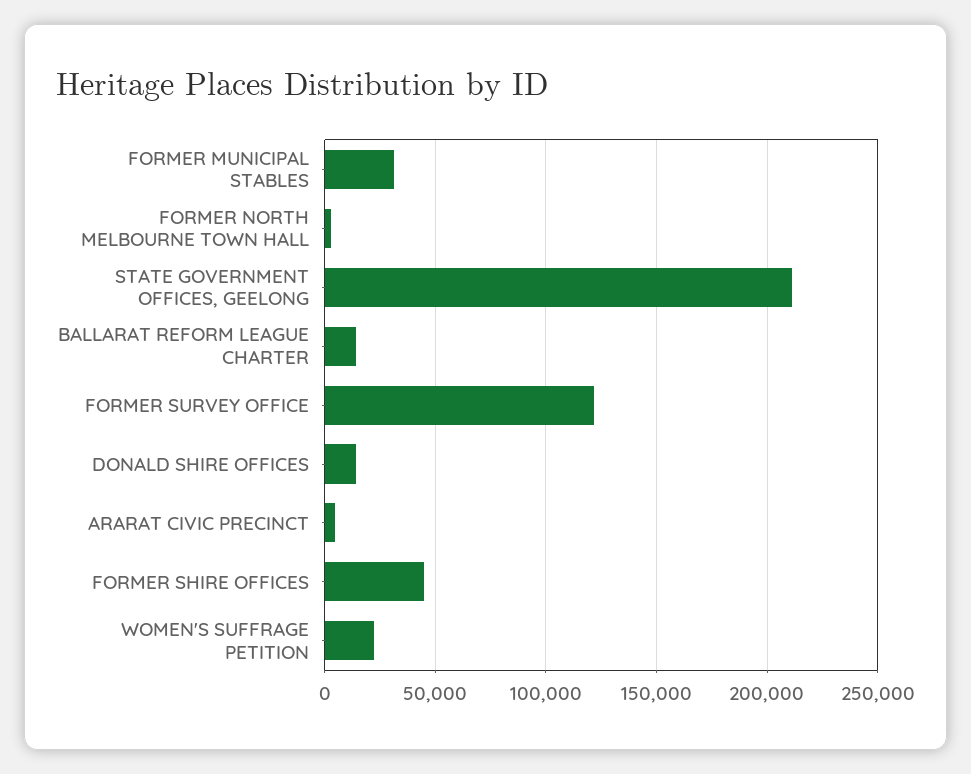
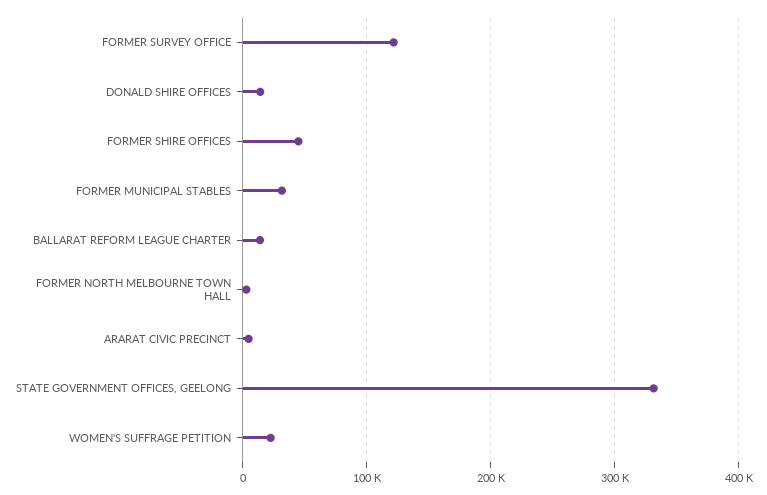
STATE GOVERNMENT OFFICES, GEELONG: 210000 -> 330000

